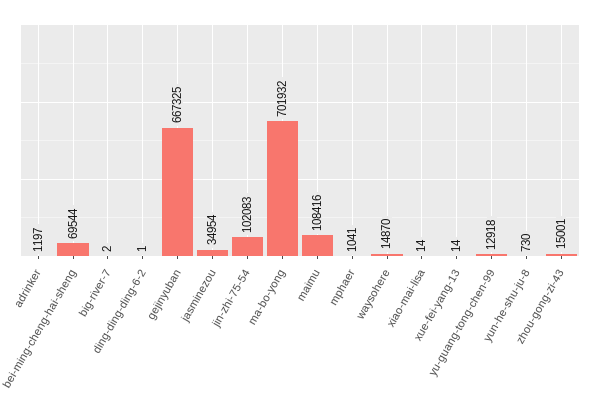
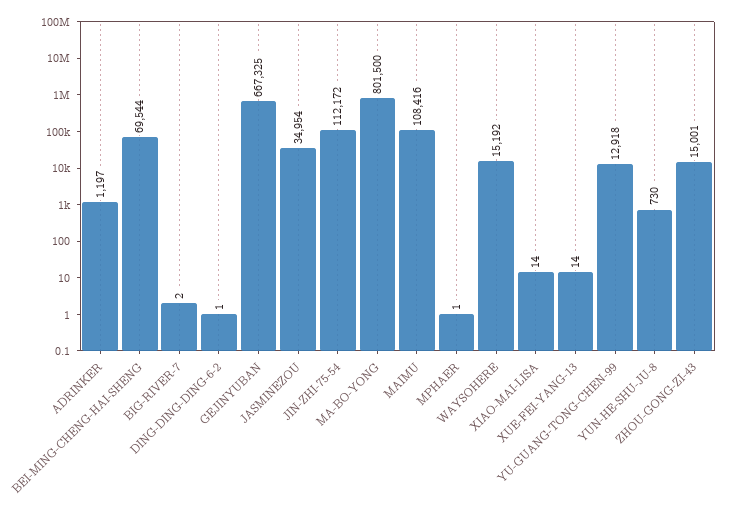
jin-zhi-75-54: 102083 -> 112172
ma-bo-yong: 701932 -> 801500
mphaer: 1041 -> 1
waysohere: 14870 -> 15192

